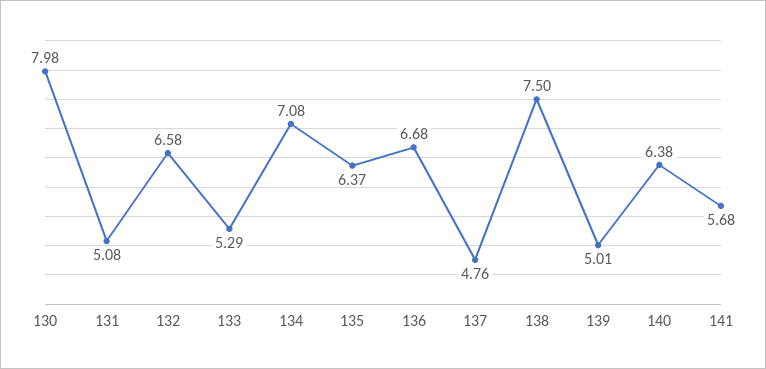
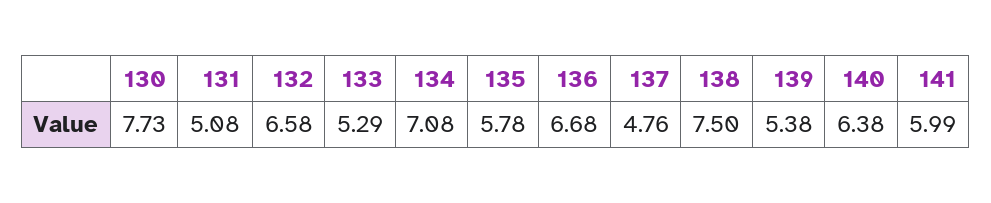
130: 7.98 -> 7.73
135: 6.37 -> 5.78
139: 5.01 -> 5.38
141: 5.68 -> 5.99

